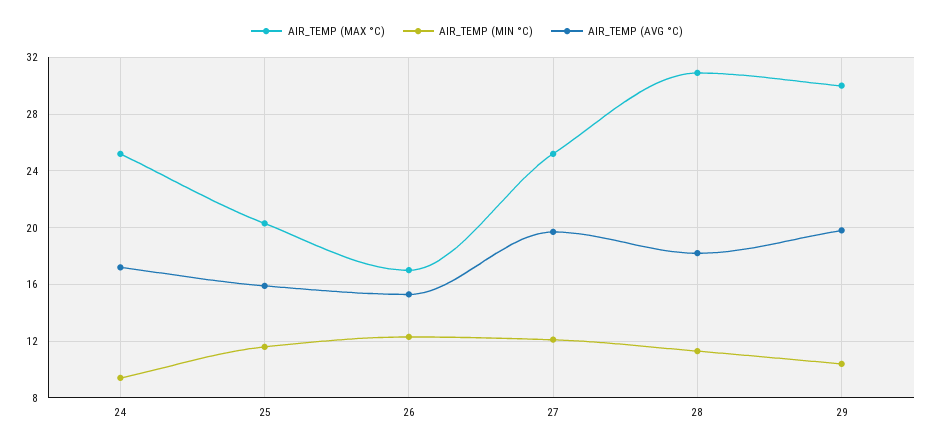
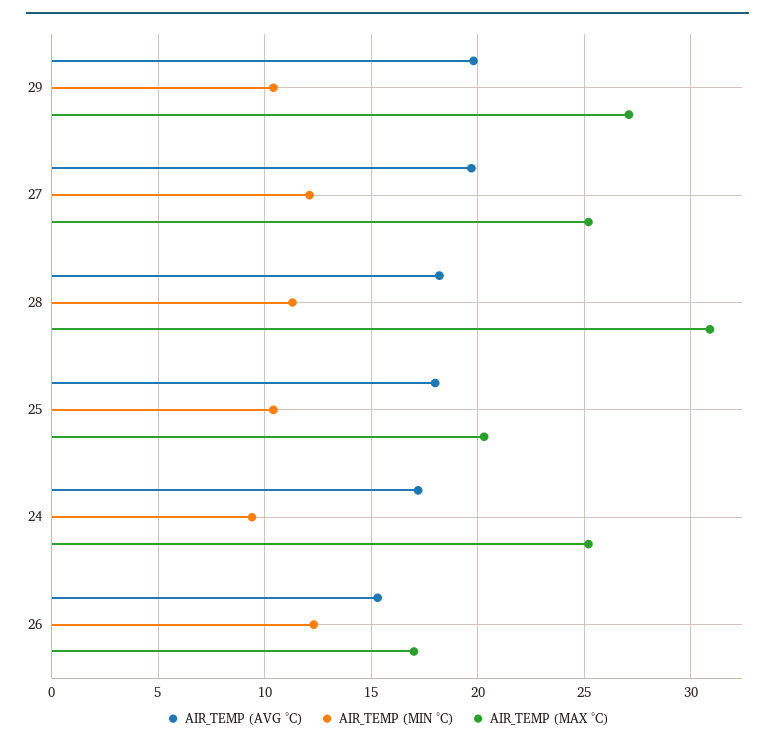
AIR_TEMP (MIN °C), 25: 11.5 -> 10.5
AIR_TEMP (AVG °C), 25: 16 -> 18
AIR_TEMP (MAX °C), 29: 30 -> 27

